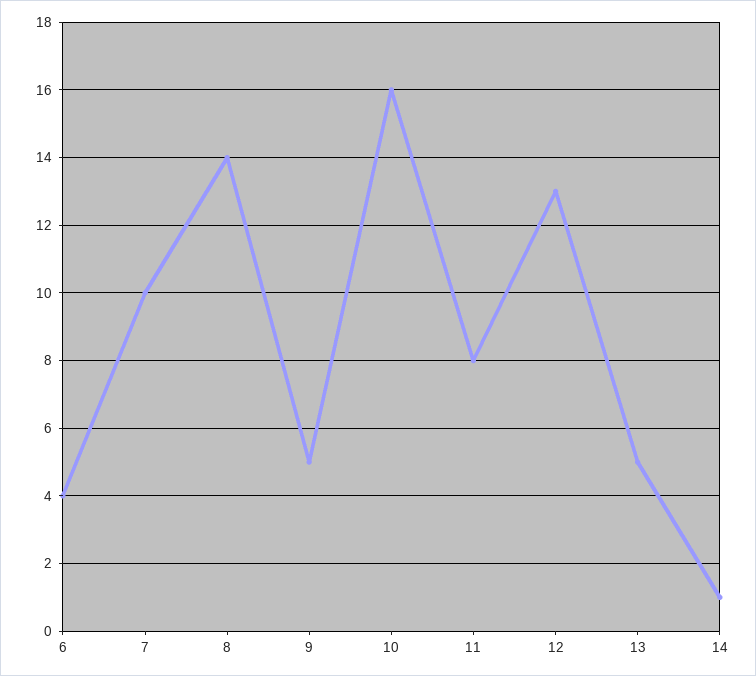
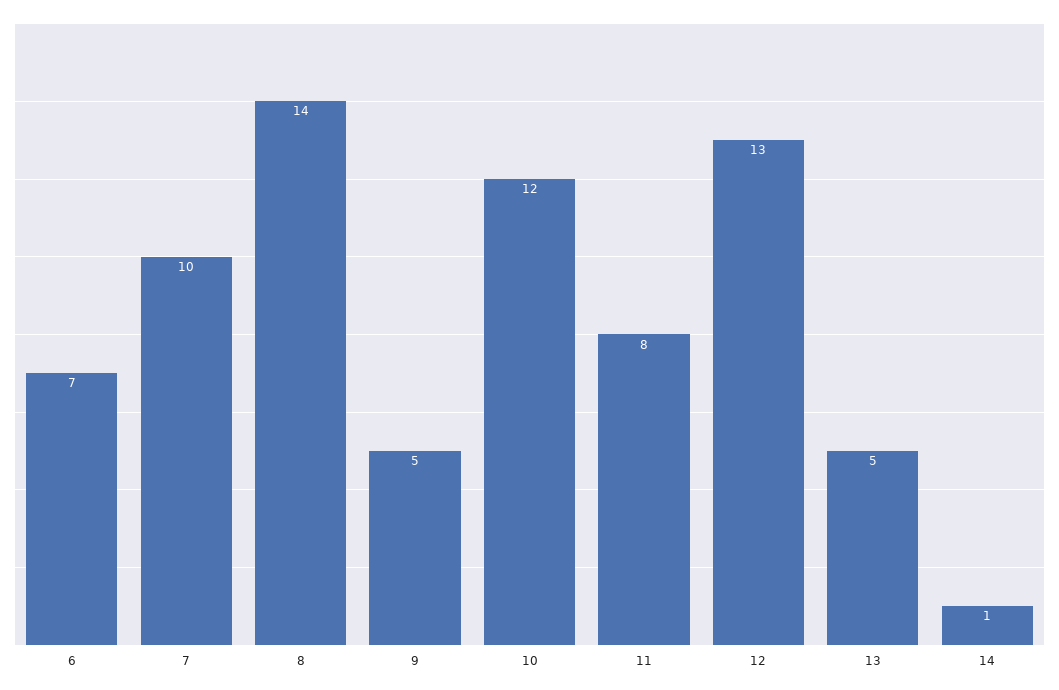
6: 4 -> 7
10: 16 -> 12

